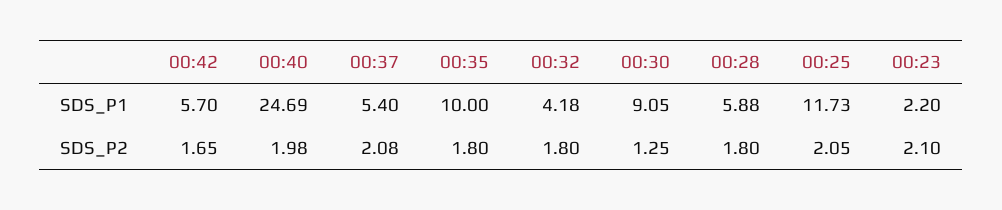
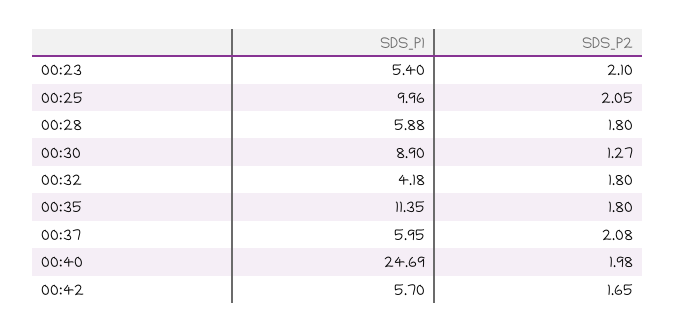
00:37, SDS_P1: 5.4 -> 5.95
00:35, SDS_P1: 10 -> 11.35
00:30, SDS_P1: 9.05 -> 8.9
00:25, SDS_P1: 11.73 -> 9.96
00:23, SDS_P1: 2.2 -> 5.4
00:30, SDS_P2: 1.25 -> 1.27

